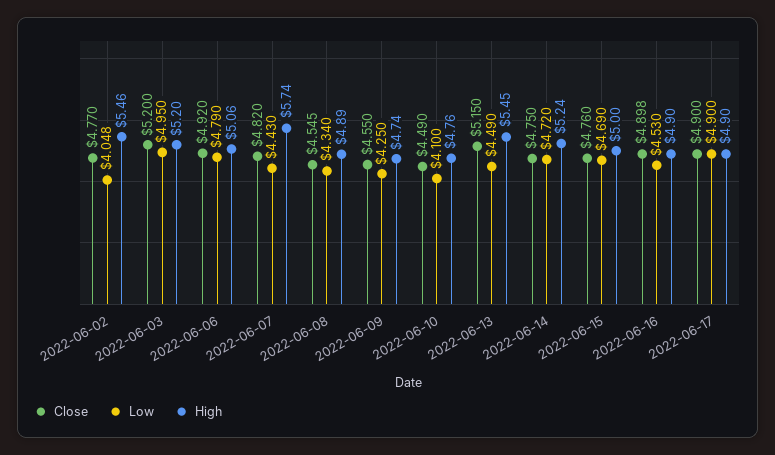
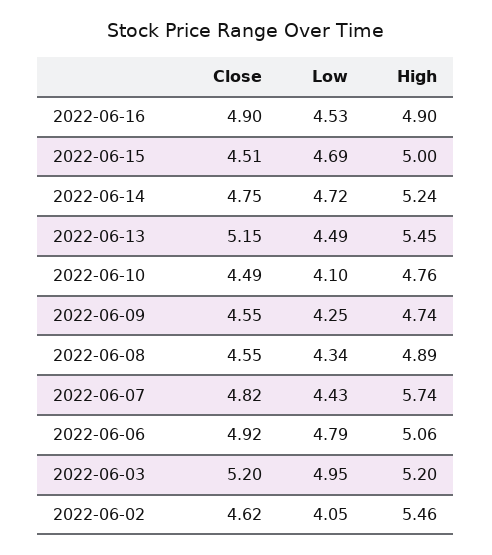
Close, 2022-06-02: 4.77 -> 4.62
Close, 2022-06-15: 4.76 -> 4.51
Close, 2022-06-17: 4.9 -> none
Low, 2022-06-17: 4.9 -> none
High, 2022-06-17: 4.9 -> none

